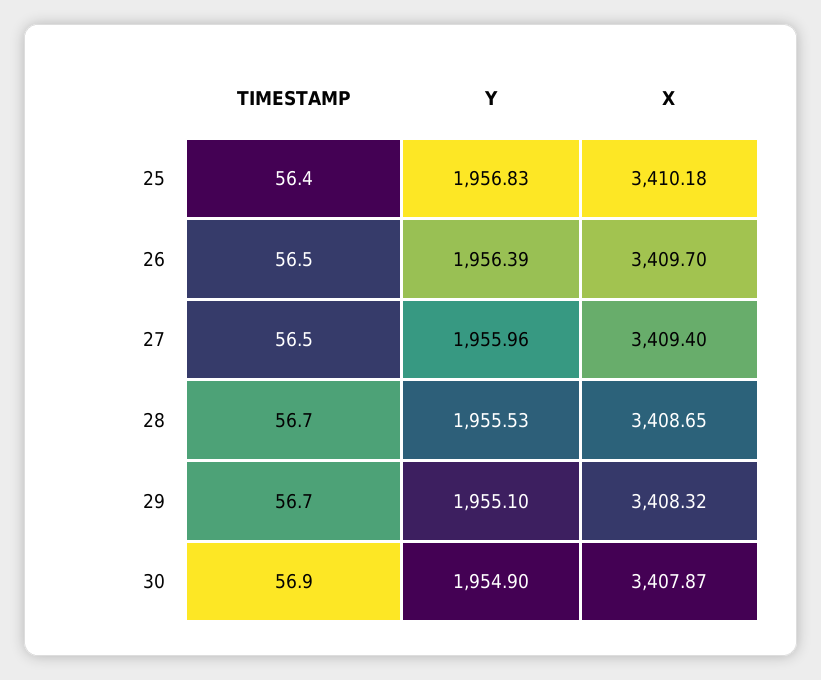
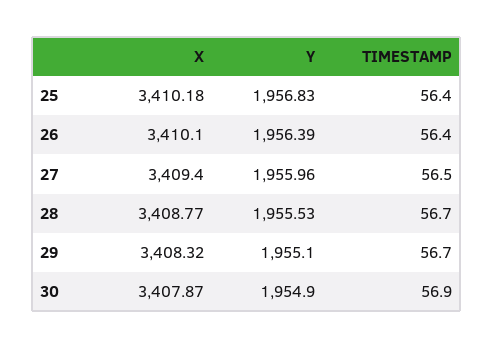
TIMESTAMP, 26: 56.5 -> 56.4
X, 26: 3409.7 -> 3410.1
X, 28: 3408.65 -> 3408.77

